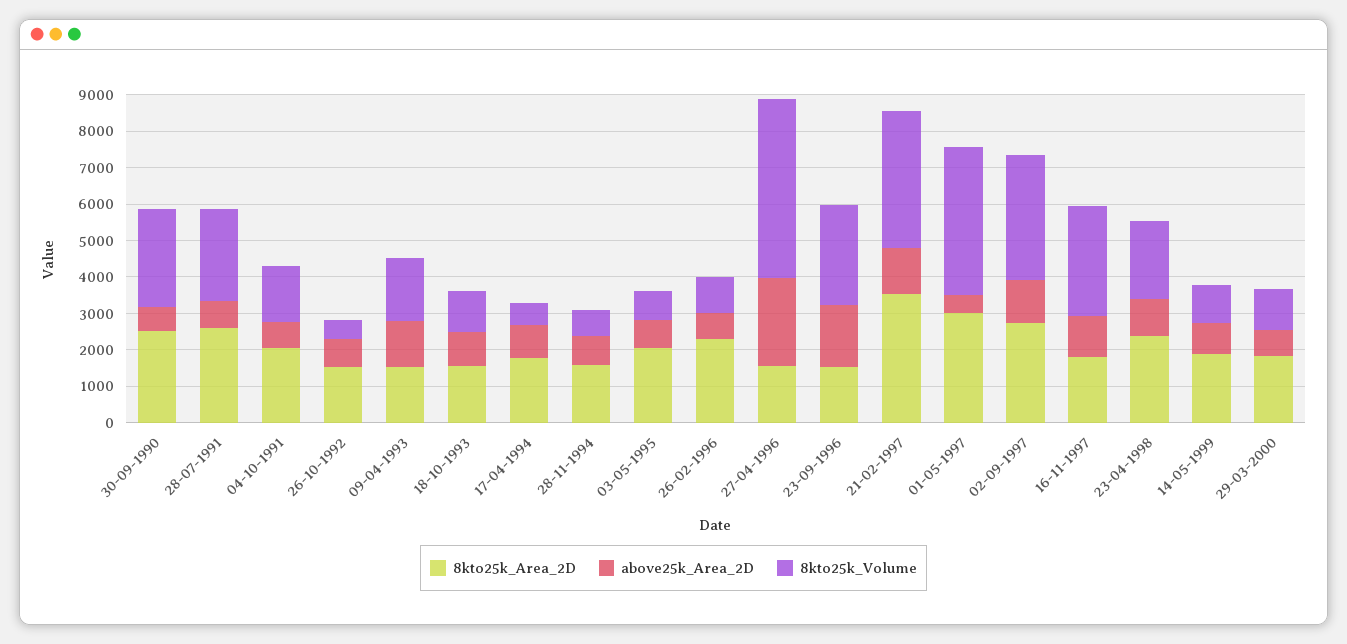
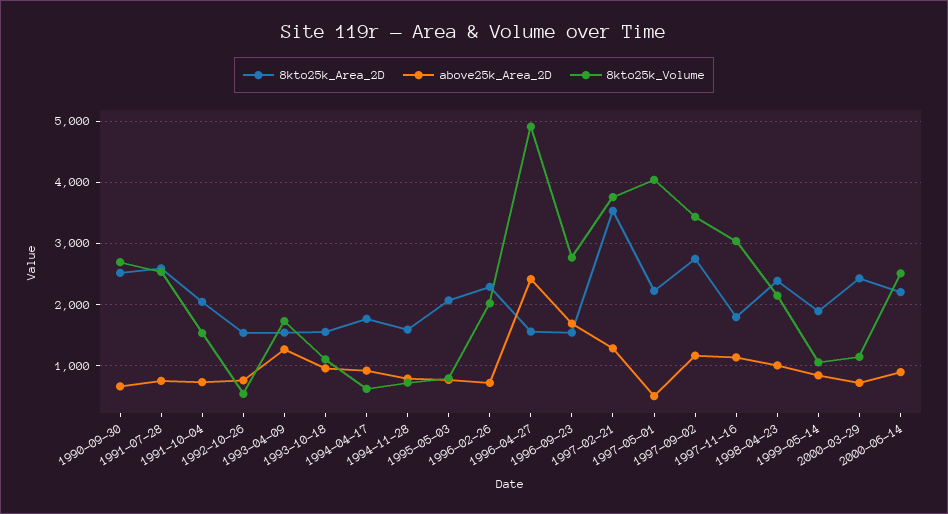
8kto25k_Volume, 26-02-1996: 1000 -> 2000
8kto25k_Area_2D, 01-05-1997: 3000 -> 2200
8kto25k_Area_2D, 29-03-2000: 1750 -> 2400
8kto25k_Area_2D, 2000-06-14: none -> 2200
above25k_Area_2D, 2000-06-14: none -> 900
8kto25k_Volume, 2000-06-14: none -> 2500

